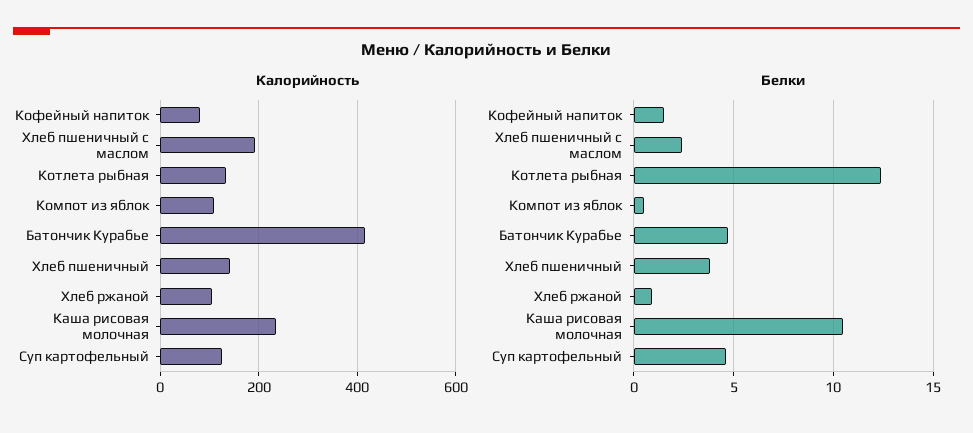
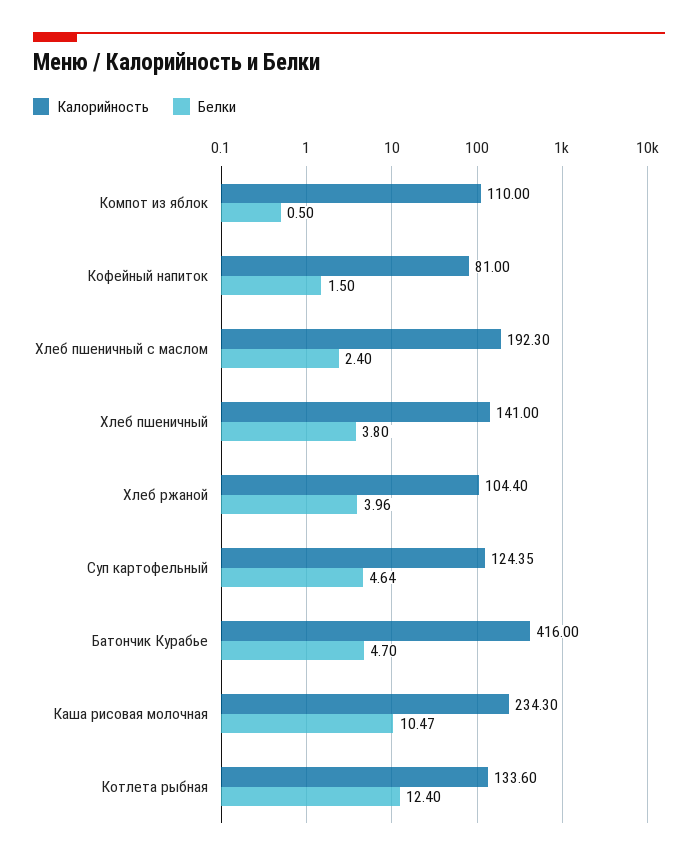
Белки, Хлеб ржаной: 1 -> 3.96

